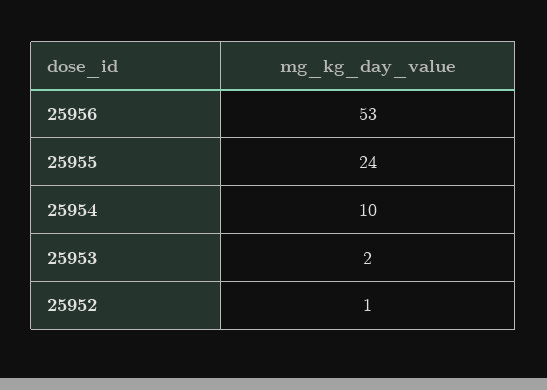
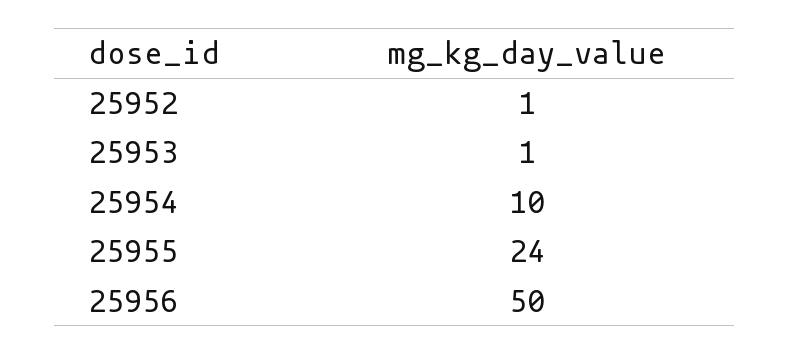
25956: 53 -> 50
25953: 2 -> 1

